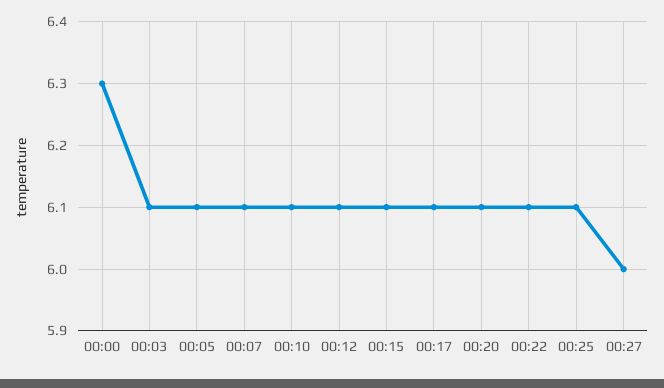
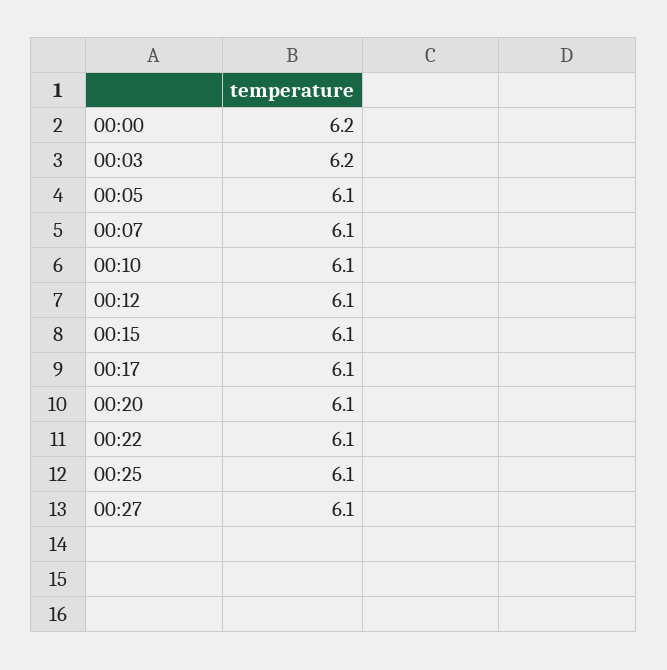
00:00: 6.3 -> 6.2
00:03: 6.1 -> 6.2
00:27: 6 -> 6.1

